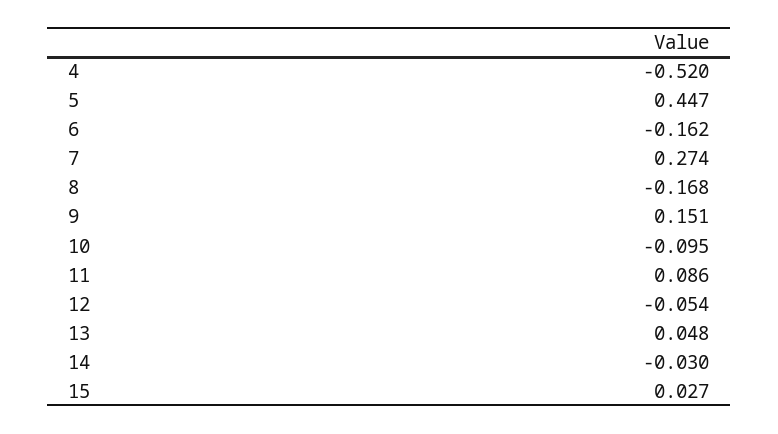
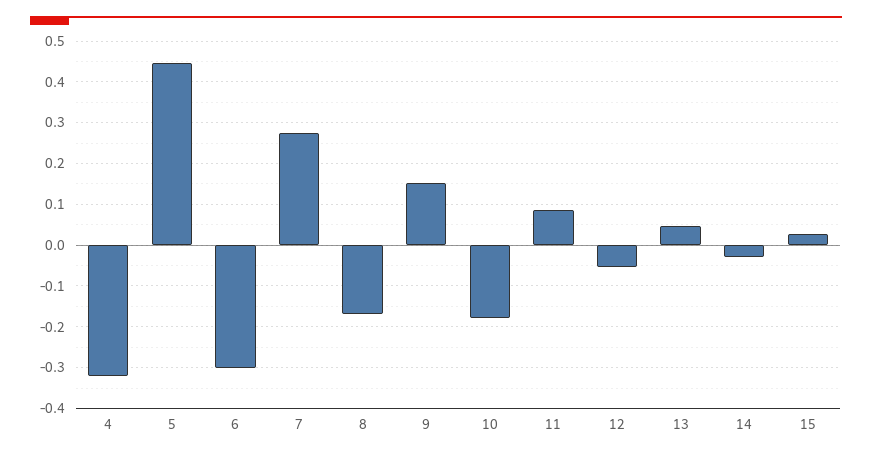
4: -0.52 -> -0.32
6: -0.162 -> -0.3
10: -0.095 -> -0.18

